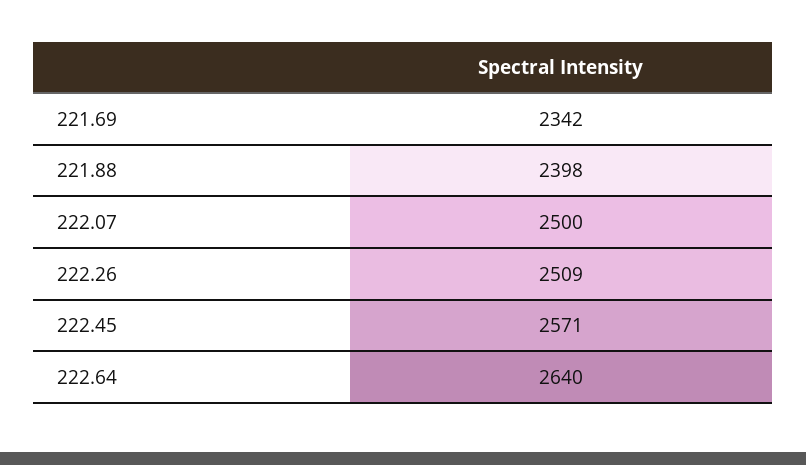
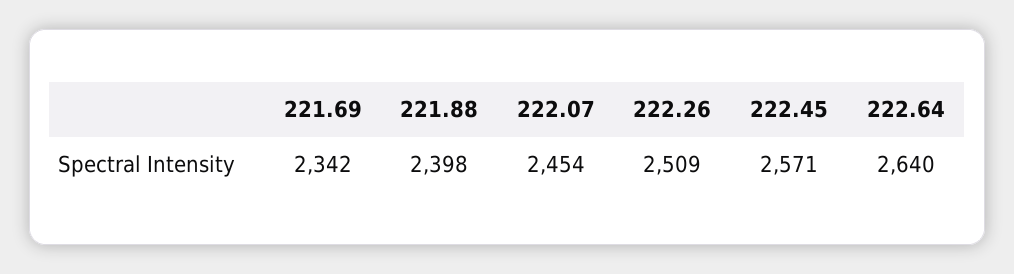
222.07: 2500 -> 2454

